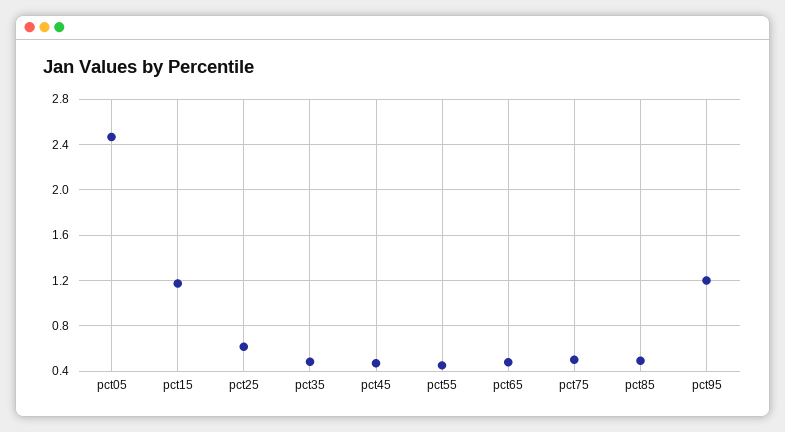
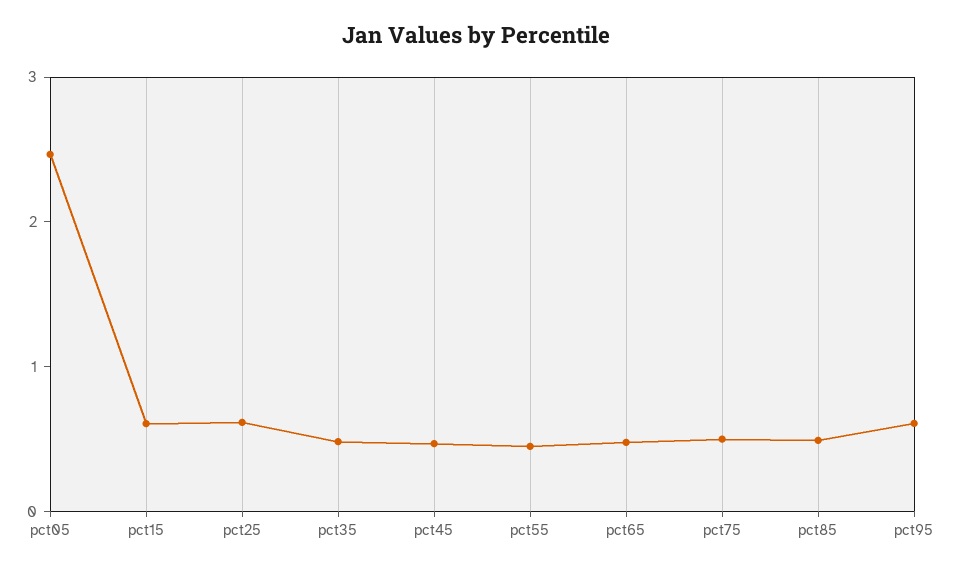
pct15: 1.2 -> 0.6
pct95: 1.2 -> 0.6

